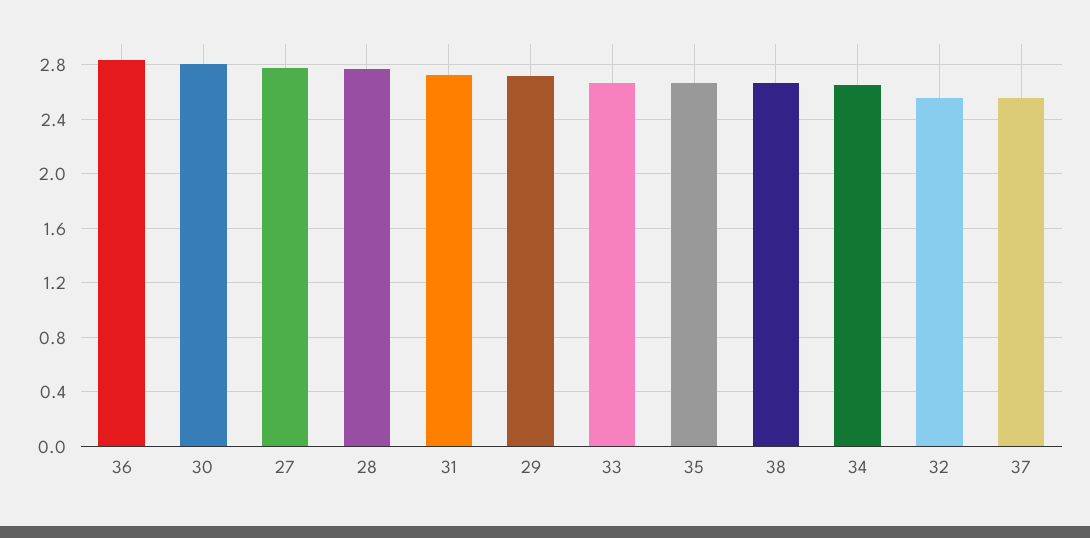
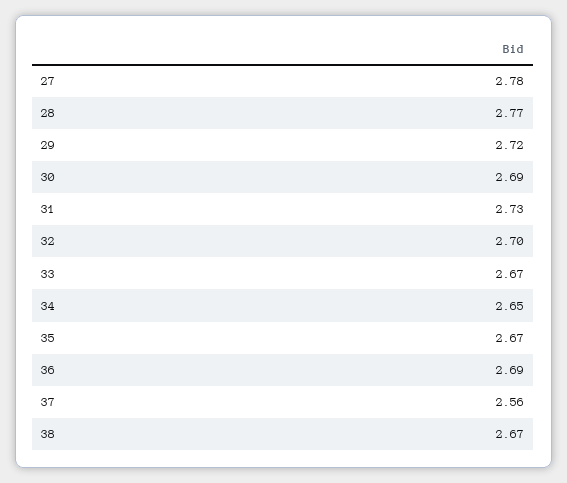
36: 2.85 -> 2.69
30: 2.8 -> 2.69
32: 2.55 -> 2.7

